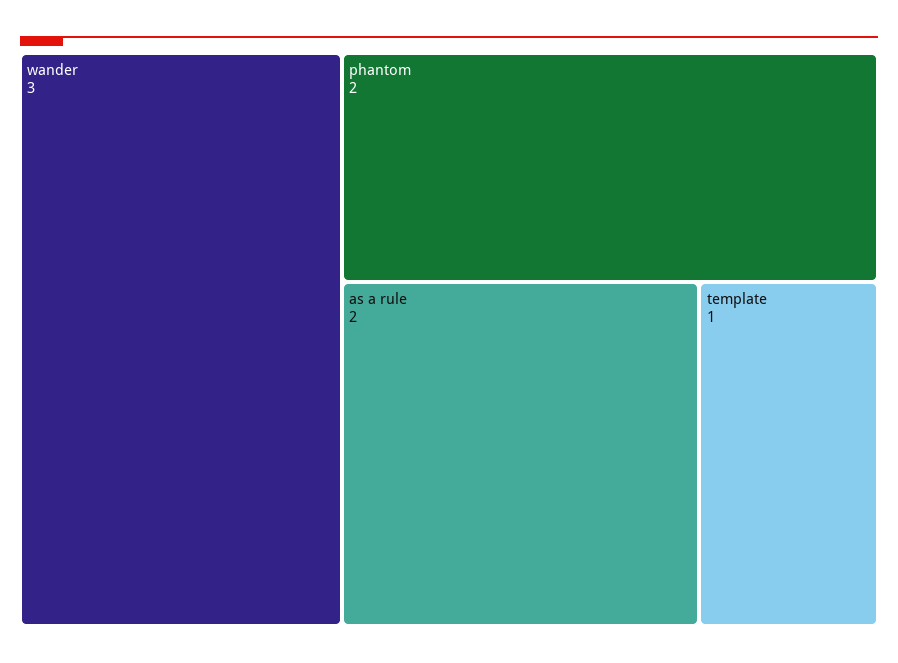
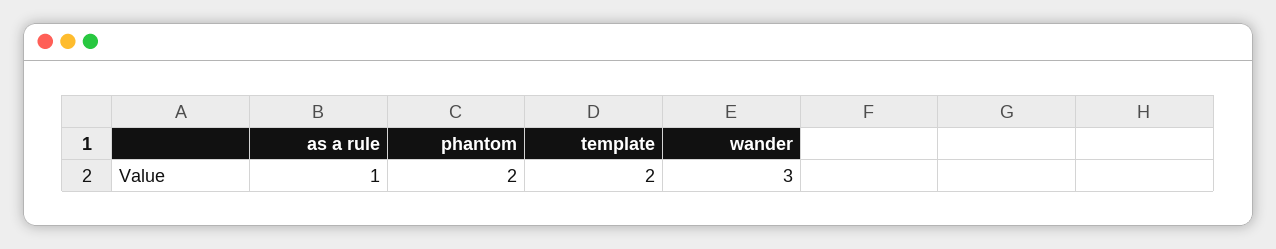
as a rule: 2 -> 1
template: 1 -> 2

